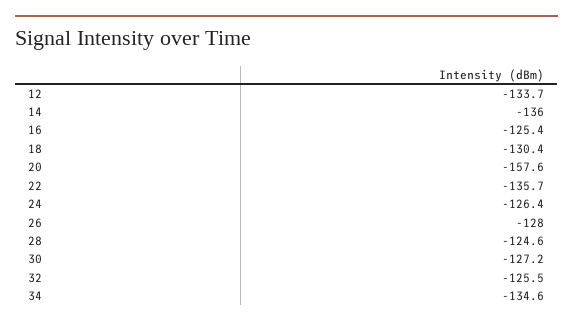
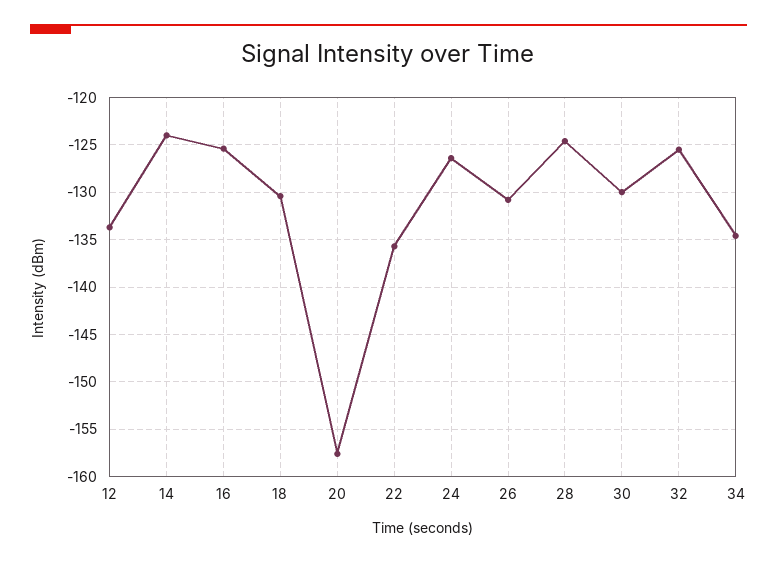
14: -136 -> -124
26: -128 -> -131
30: -127.2 -> -130

